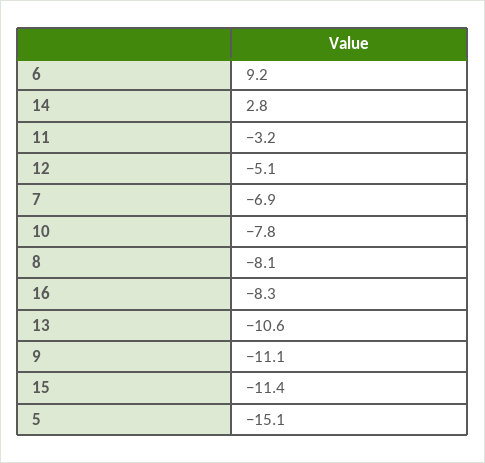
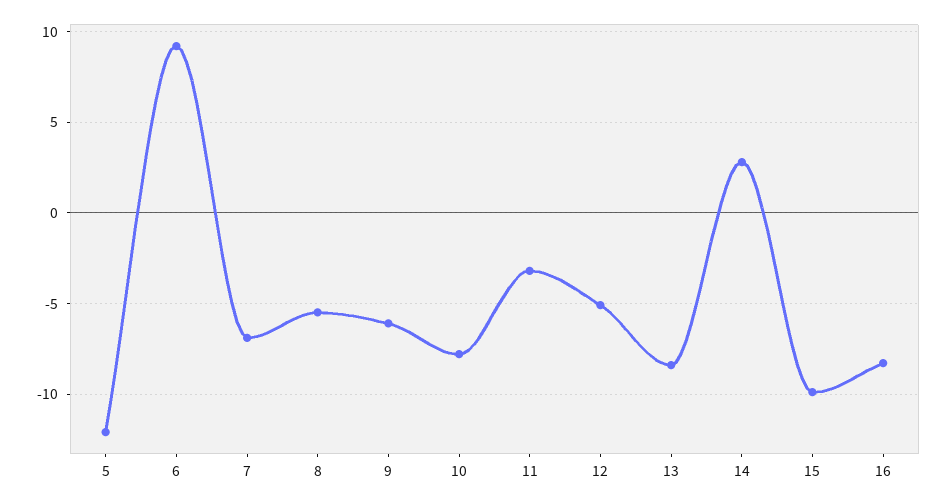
8: -8.1 -> -5.5
13: -10.6 -> -8.5
9: -11.1 -> -6
15: -11.4 -> -10
5: -15.1 -> -12

